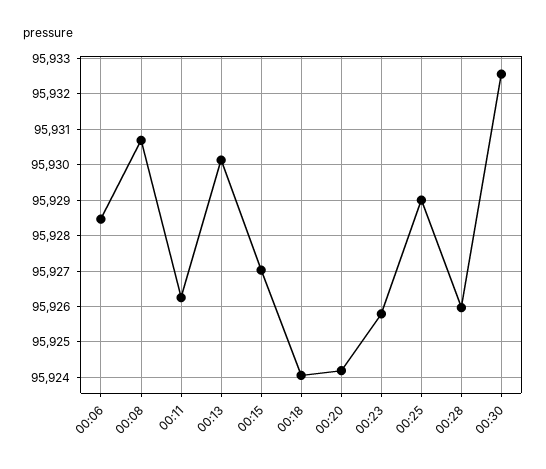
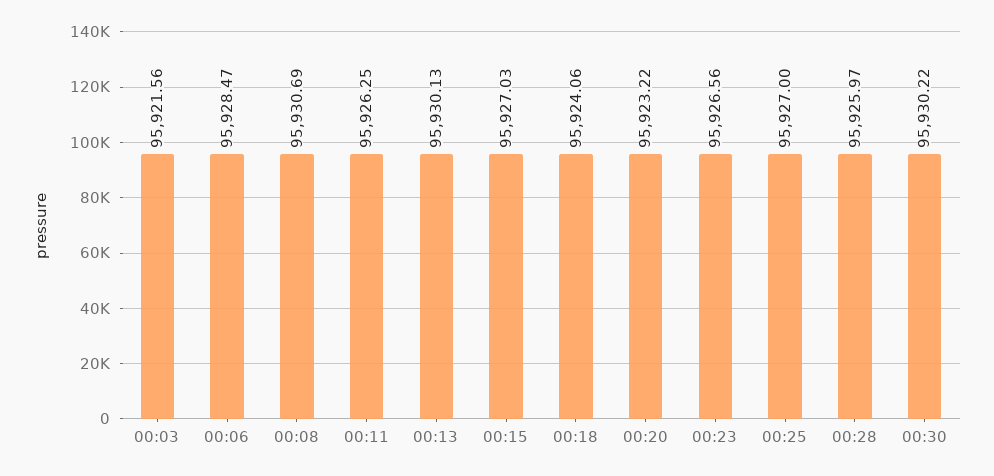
00:20: 95924.2 -> 95923.22
00:23: 95925.8 -> 95926.56
00:25: 95929 -> 95927
00:30: 95932.6 -> 95930.22
00:03: none -> 95921.56

